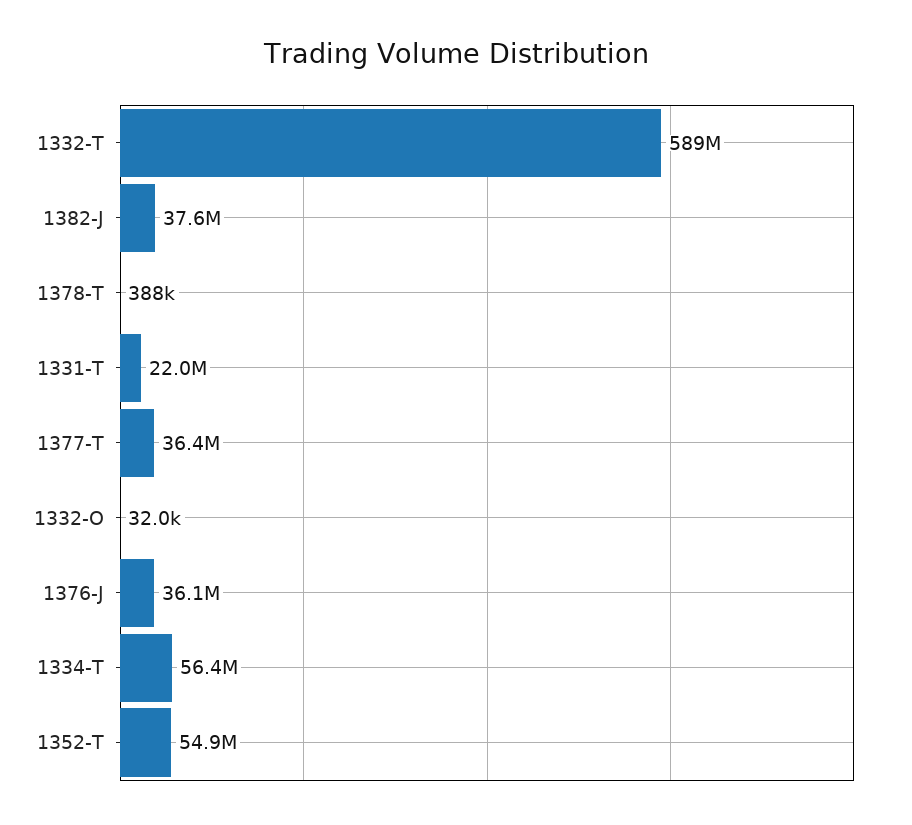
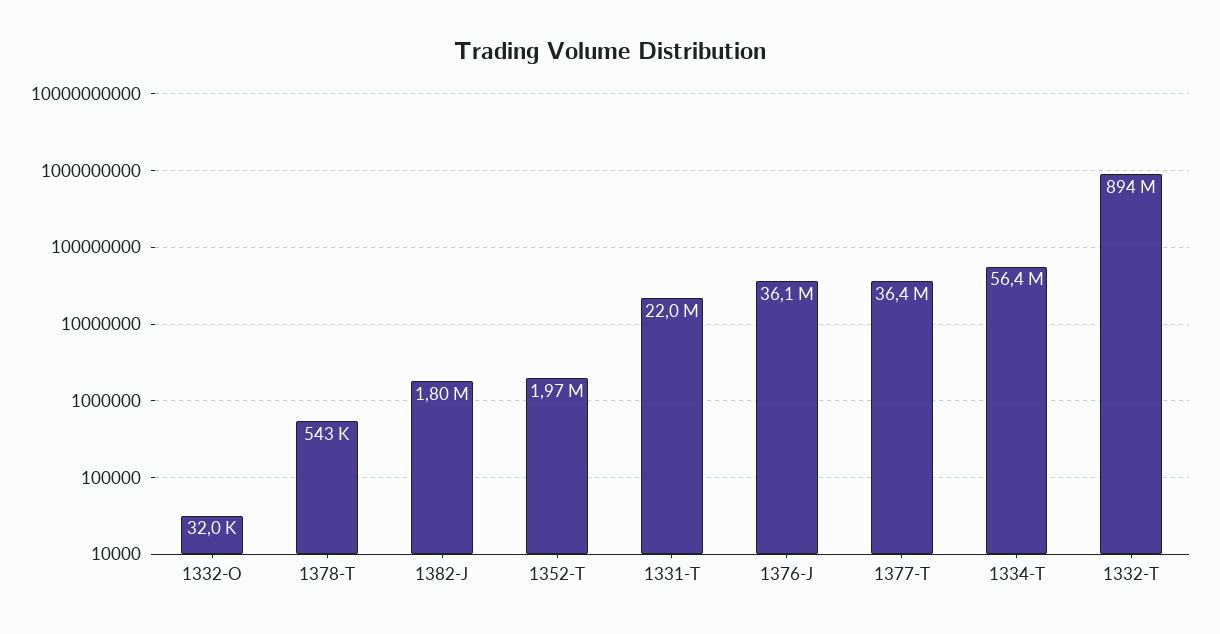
1332-T: 589000000 -> 894000000
1382-J: 37600000 -> 1800000
1378-T: 388000 -> 543000
1352-T: 54900000 -> 1970000

